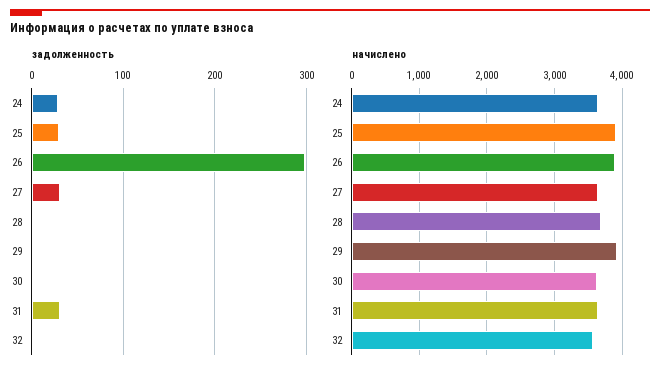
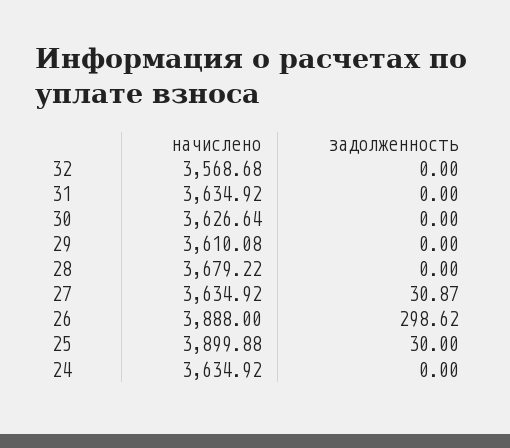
задолженность, 24: 30 -> 0
задолженность, 31: 30 -> 0
начислено, 29: 3900 -> 3610.08

